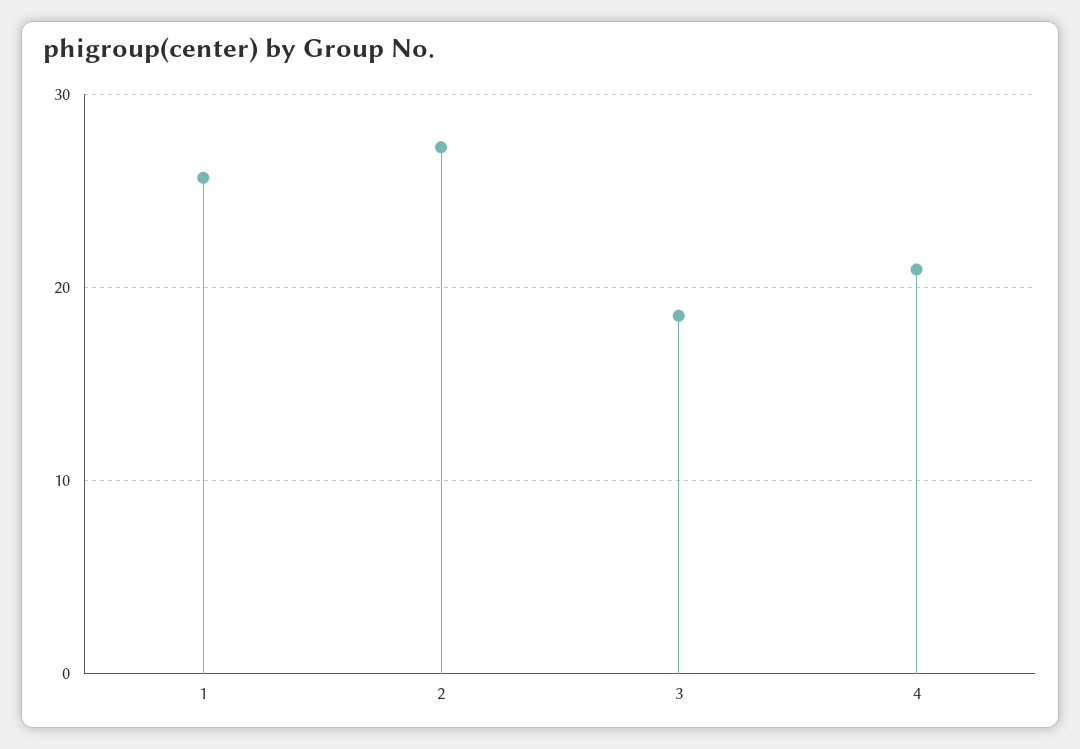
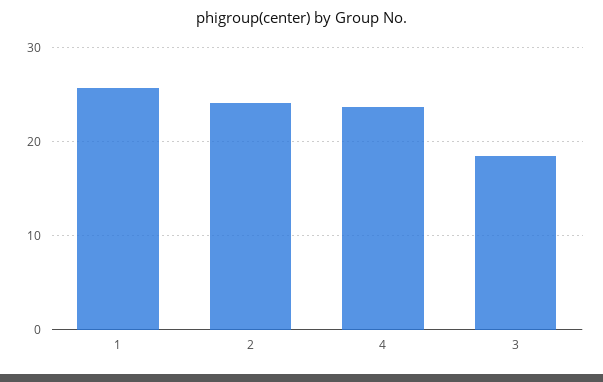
2: 27 -> 24
4: 21 -> 24

